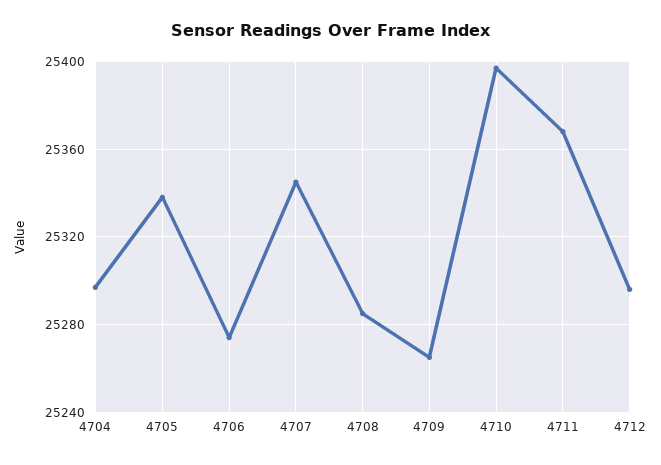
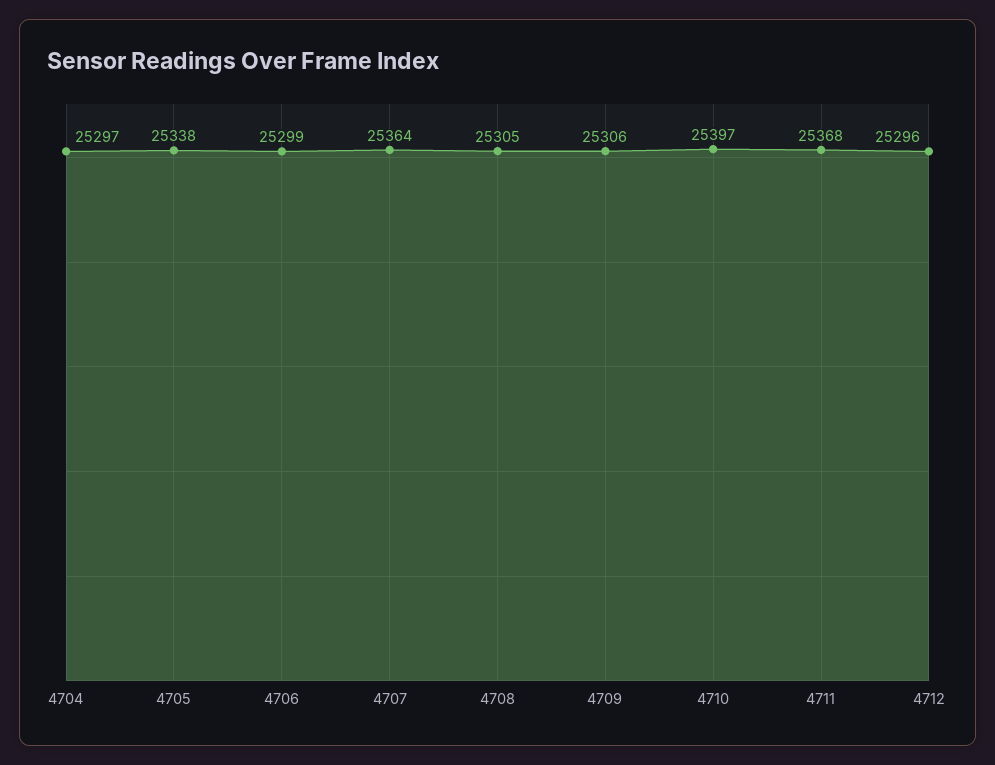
4706: 25275 -> 25299
4707: 25345 -> 25364
4708: 25285 -> 25305
4709: 25265 -> 25306

